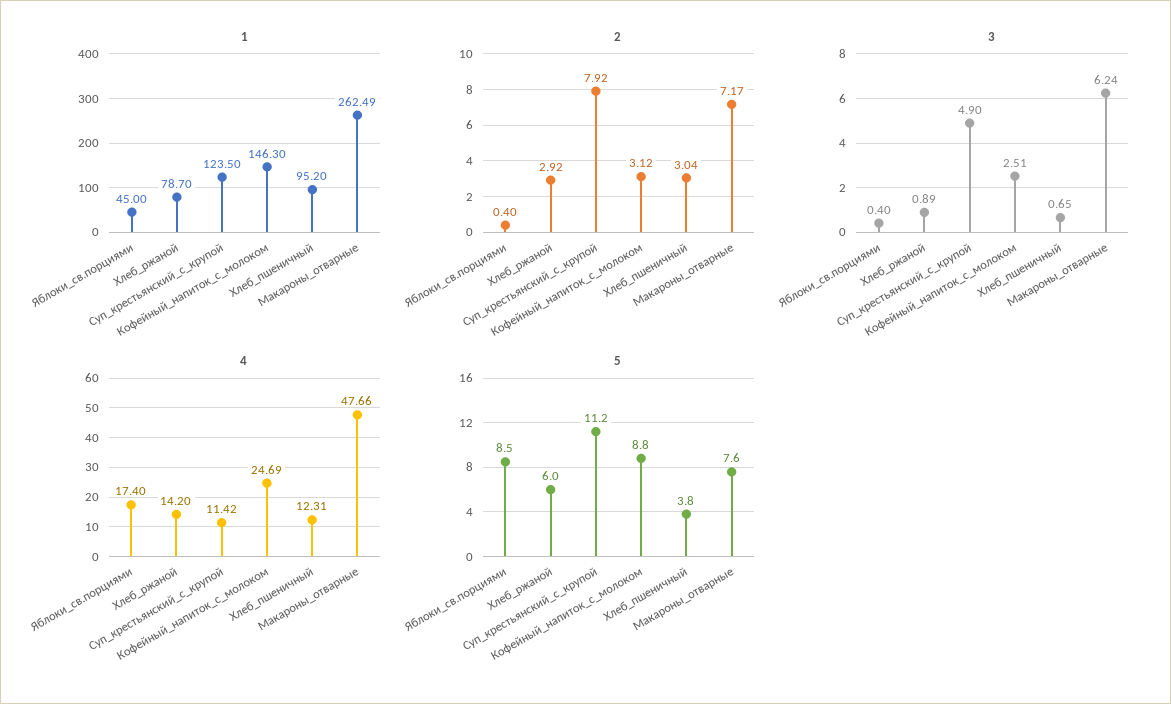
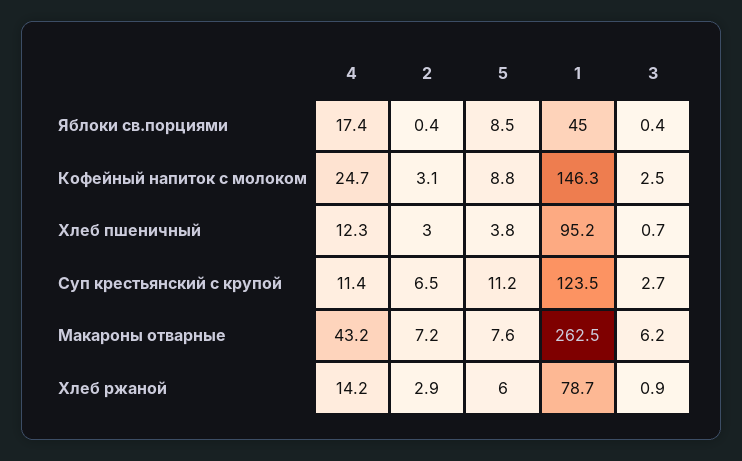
2, Суп_крестьянский_с_крупой: 7.92 -> 6.5
3, Суп_крестьянский_с_крупой: 4.9 -> 2.7
4, Макароны_отварные: 47.66 -> 43.2

